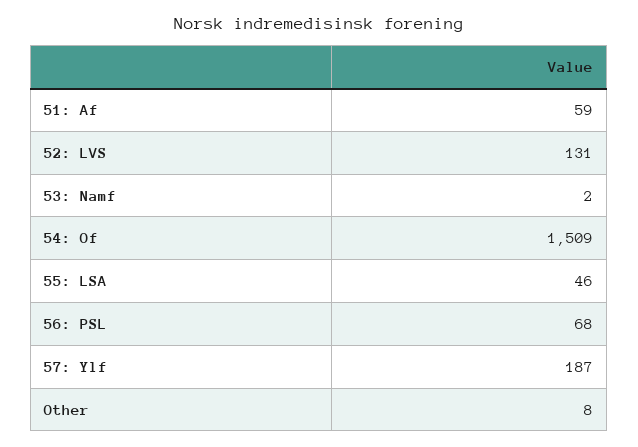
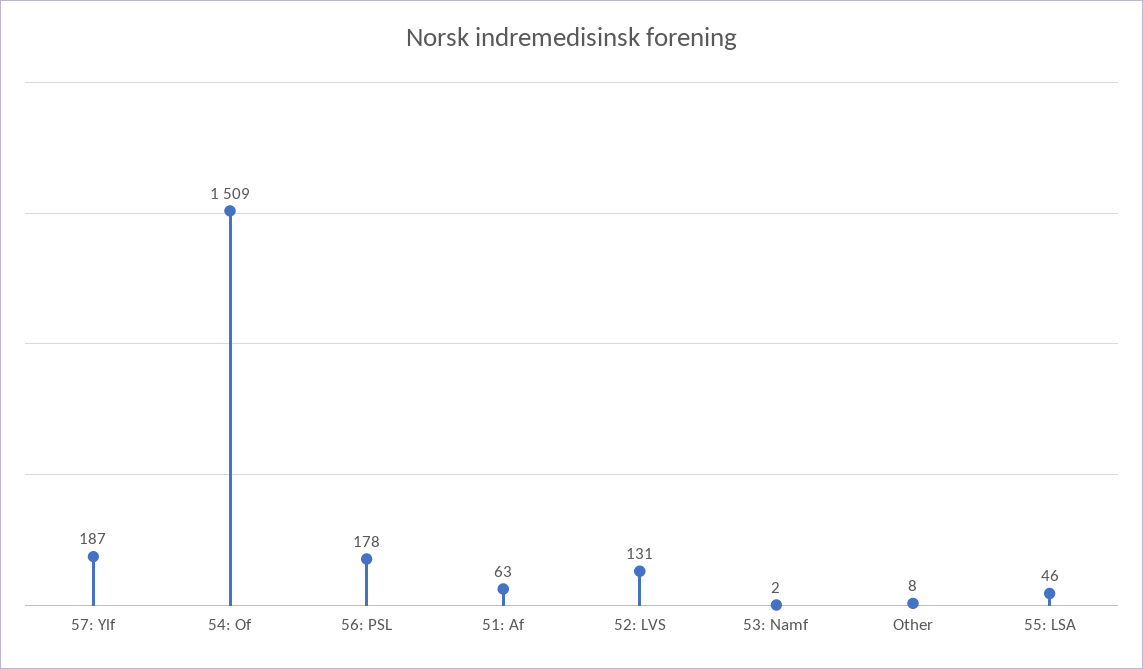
51: Af: 59 -> 63
56: PSL: 68 -> 178

